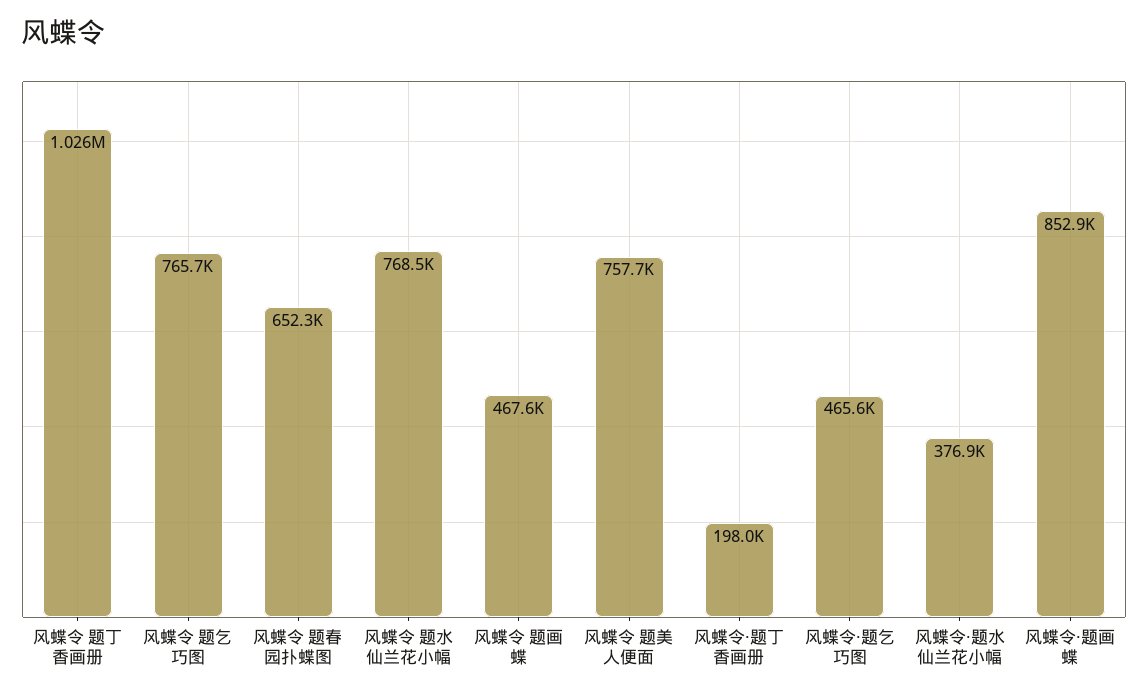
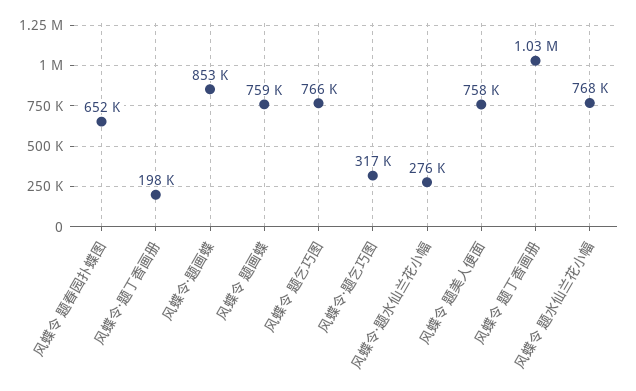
风蝶令 题画蝶: 467600 -> 759000
风蝶令·题乞巧图: 465600 -> 317000
风蝶令·题水仙兰花小幅: 376900 -> 276000

